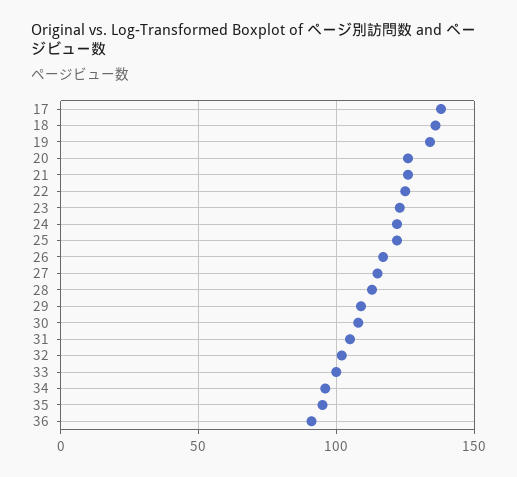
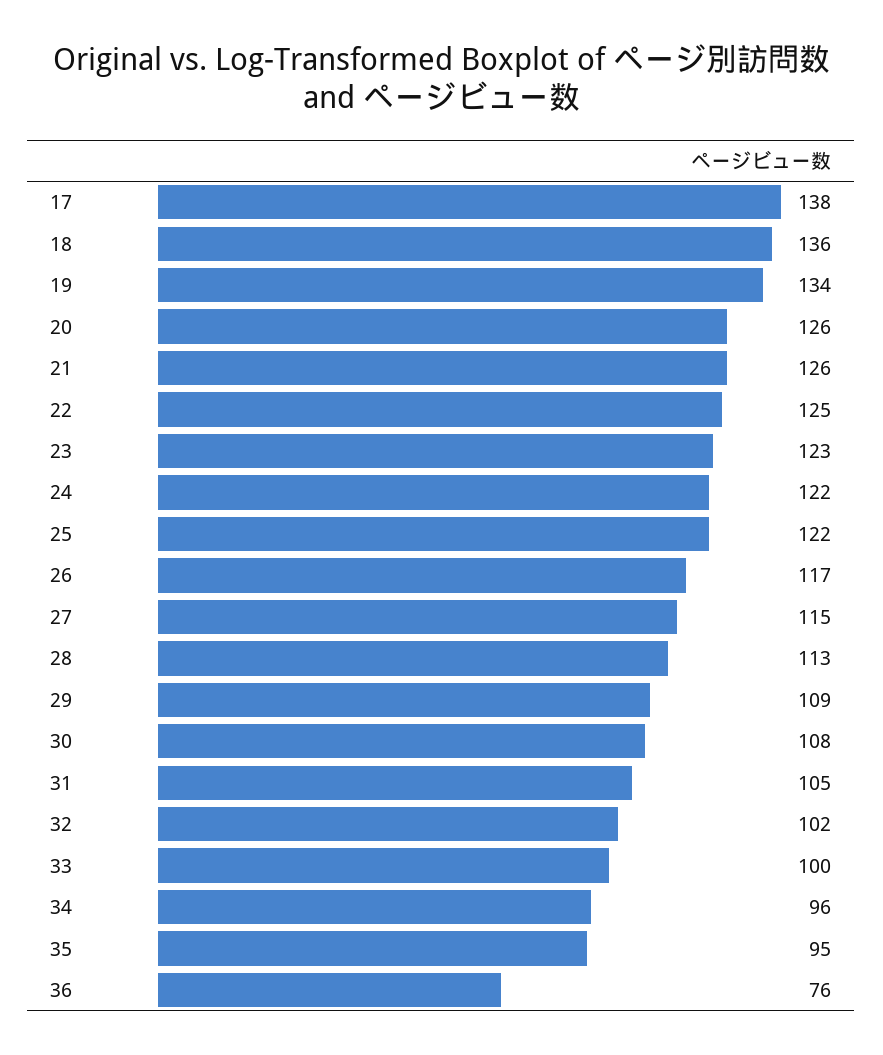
36: 90 -> 76

